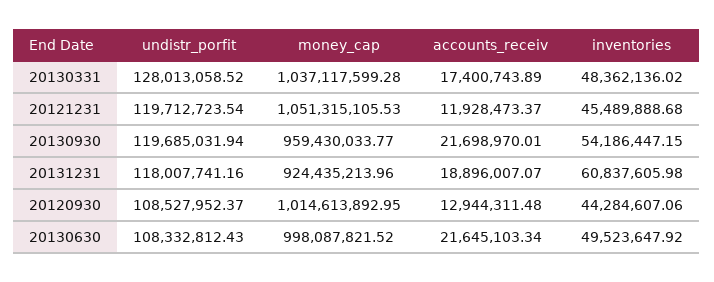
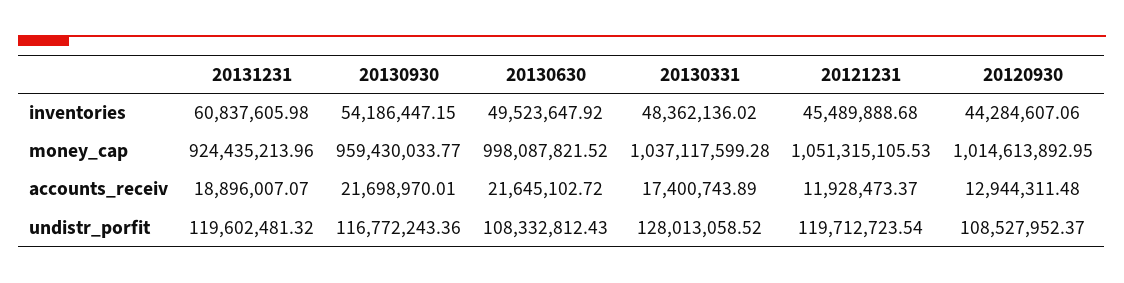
undistr_porfit, 20130930: 119685031.94 -> 116772243.36
undistr_porfit, 20131231: 118007741.16 -> 119602481.32
accounts_receiv, 20130630: 21645103.34 -> 21645102.72

